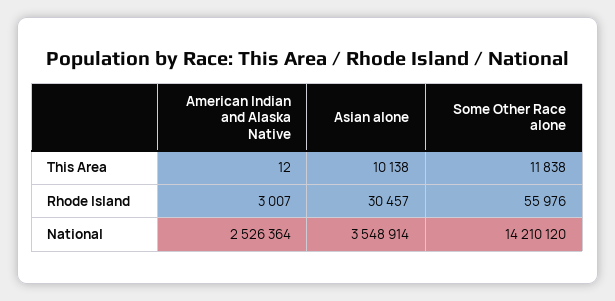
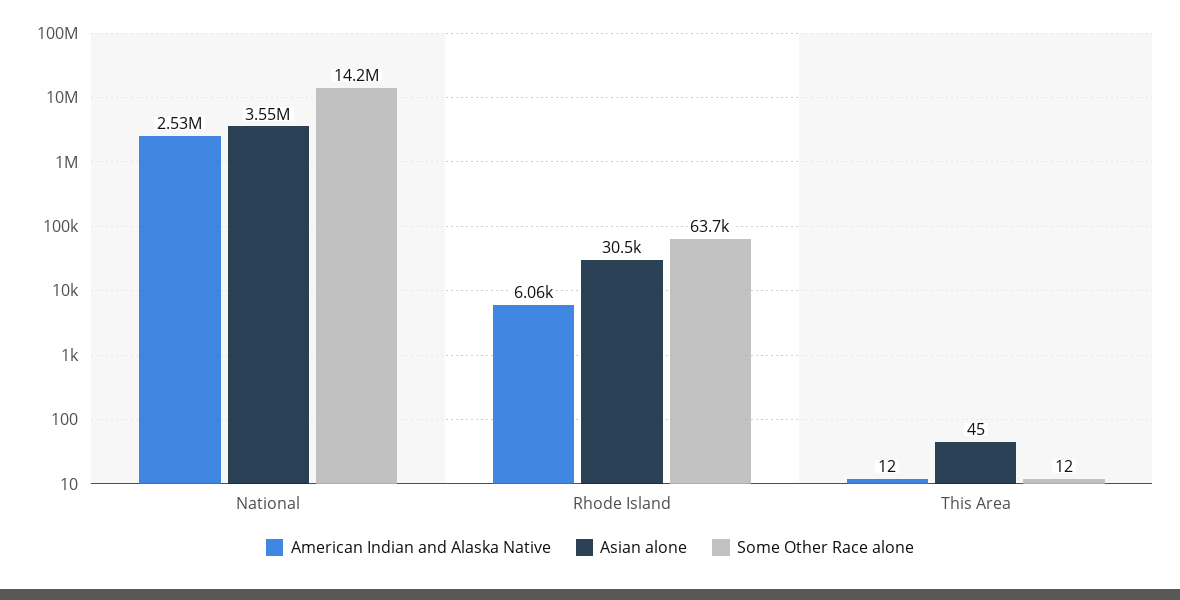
Asian alone, This Area: 10138 -> 45
Some Other Race alone, This Area: 11838 -> 12
American Indian and Alaska Native, Rhode Island: 3007 -> 6060
Some Other Race alone, Rhode Island: 55976 -> 63700

